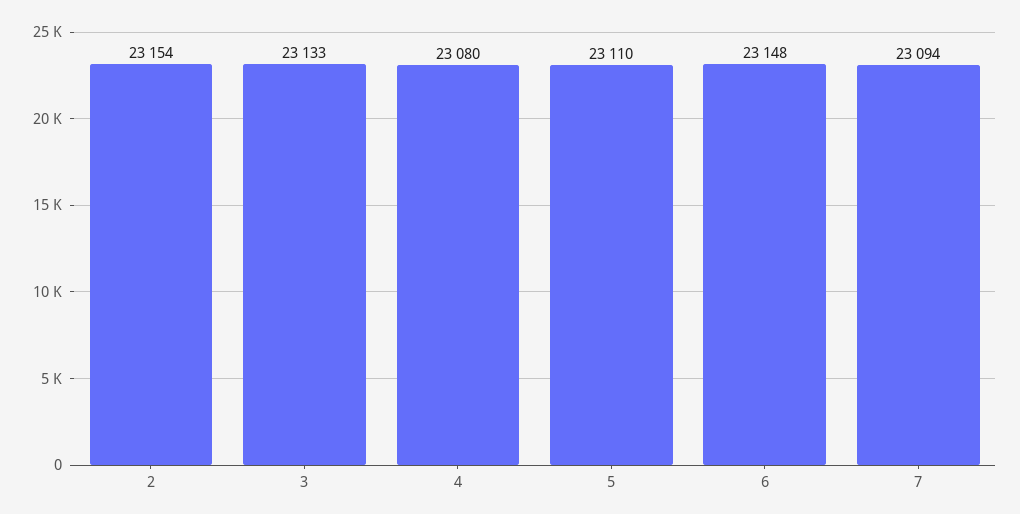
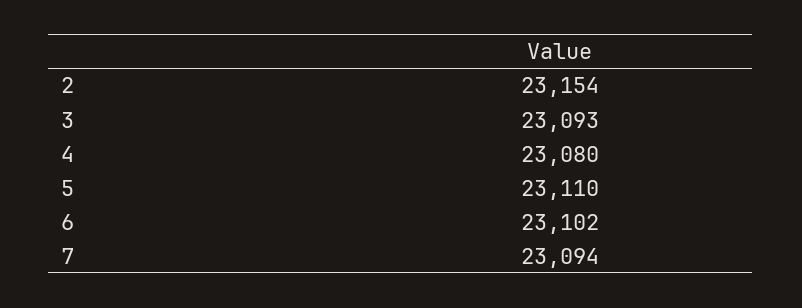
3: 23133 -> 23093
6: 23148 -> 23102

